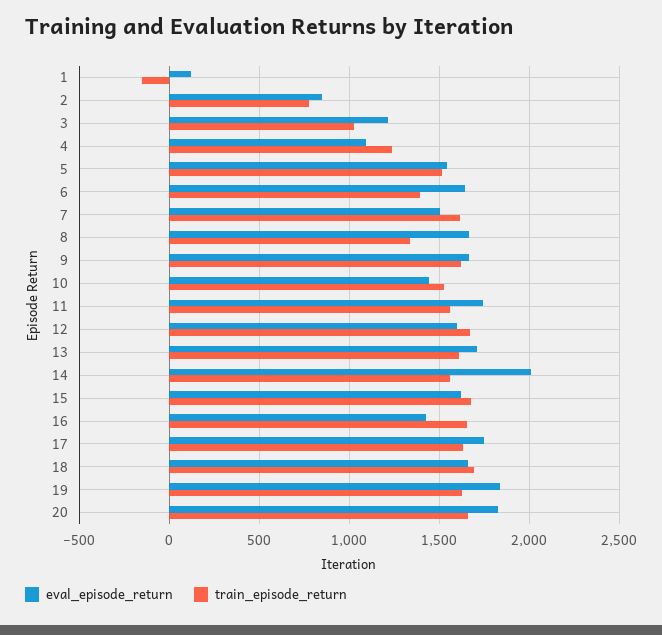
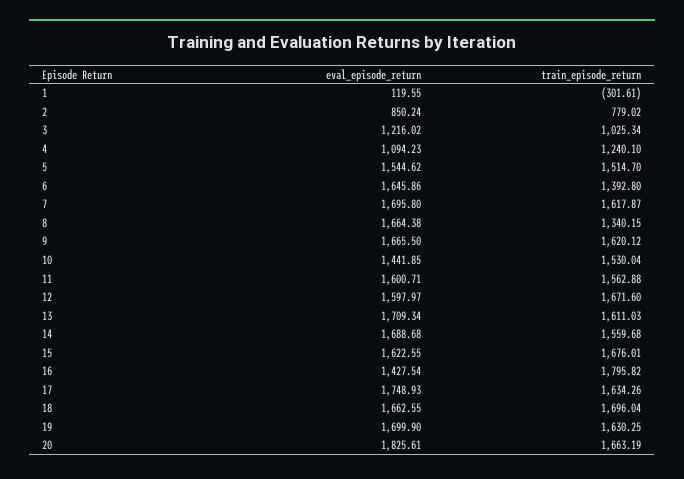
train_episode_return, 1: -150 -> -301.61
eval_episode_return, 7: 1500 -> 1695.8
eval_episode_return, 11: 1750 -> 1600.71
eval_episode_return, 14: 2000 -> 1688.68
train_episode_return, 16: 1650 -> 1795.82
eval_episode_return, 19: 1850 -> 1699.9

